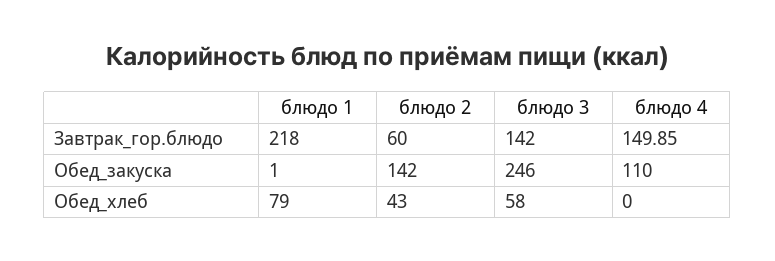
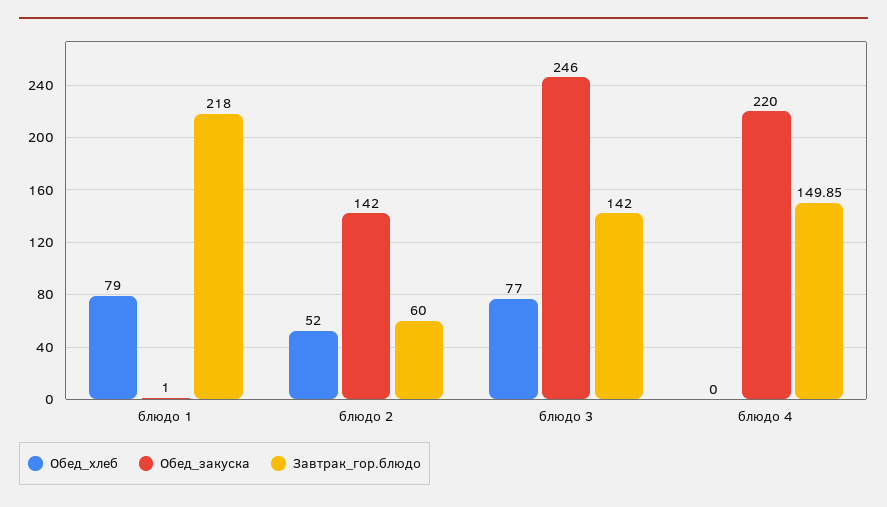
Обед_закуска, блюдо 4: 110 -> 220
Обед_хлеб, блюдо 2: 43 -> 52
Обед_хлеб, блюдо 3: 58 -> 77

